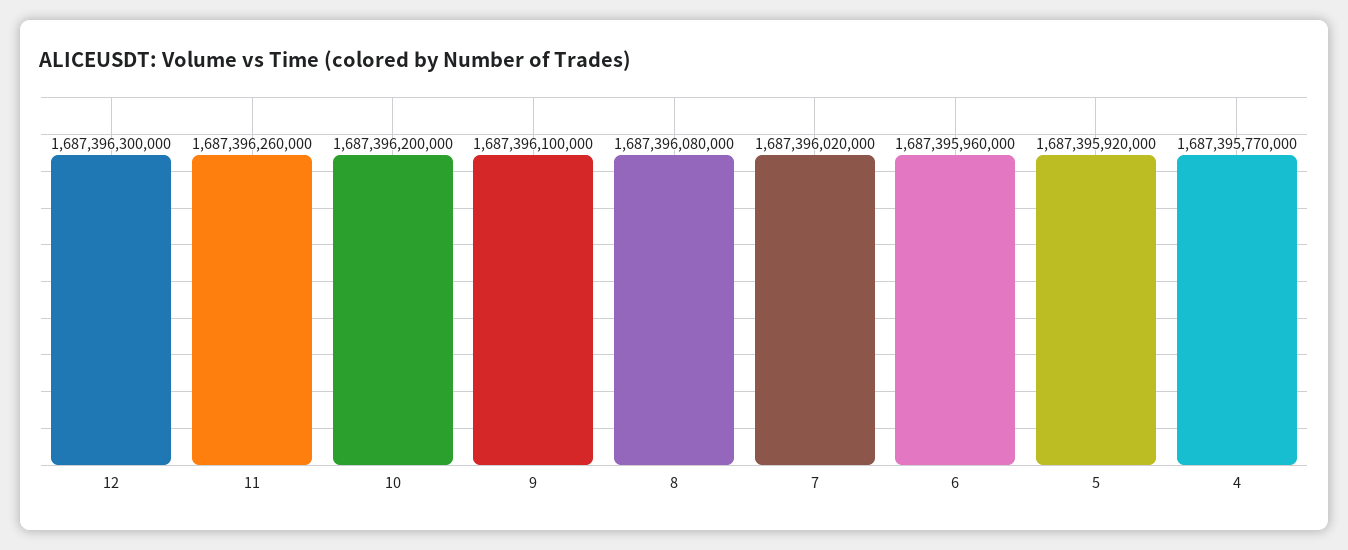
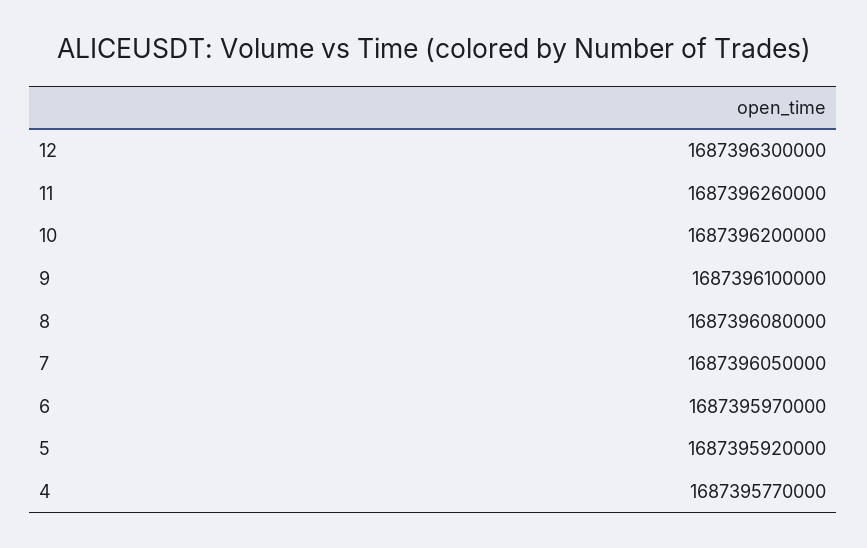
7: 1687396020000 -> 1687396050000
6: 1687395960000 -> 1687395970000

